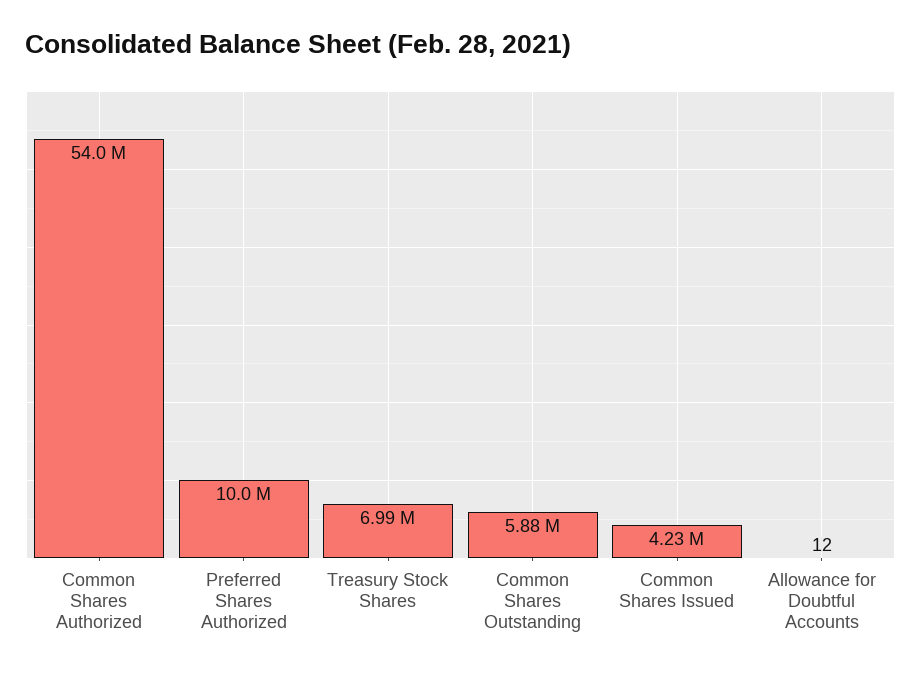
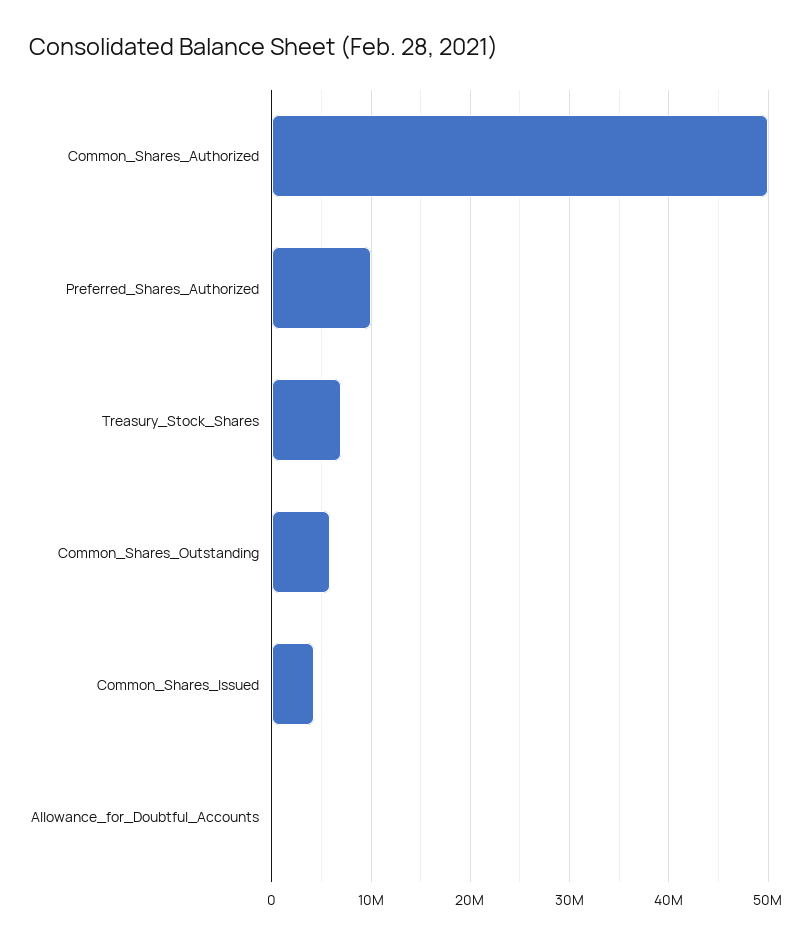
Common Shares Authorized: 54000000 -> 50000000

